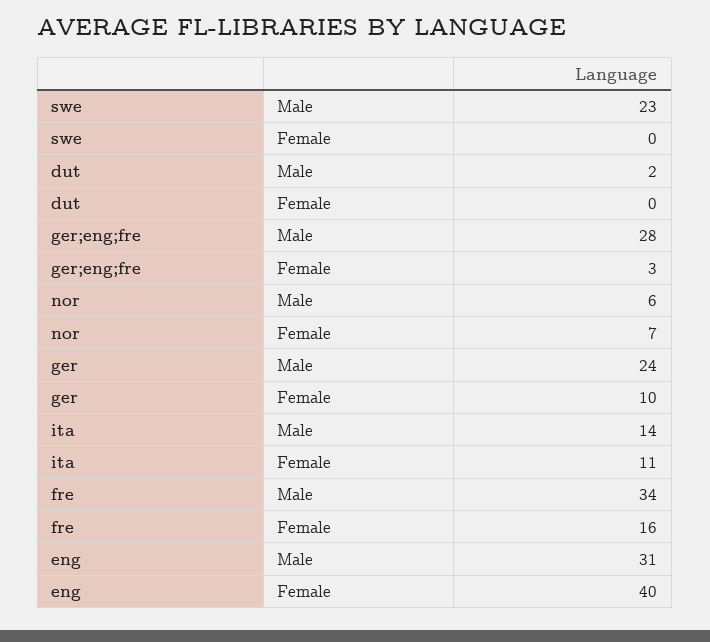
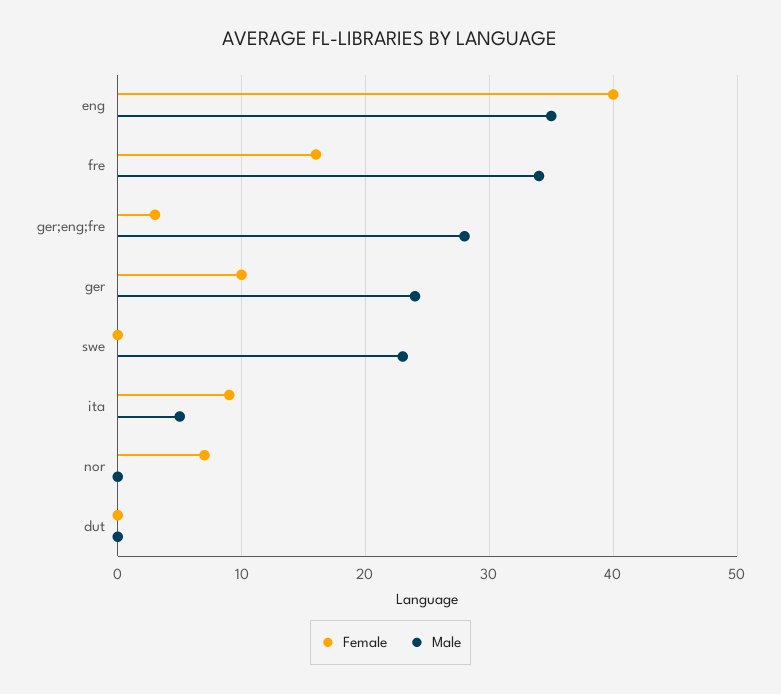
Male, dut: 2 -> 0
Male, nor: 6 -> 0
Male, ita: 14 -> 5
Female, ita: 11 -> 9
Male, eng: 31 -> 35

